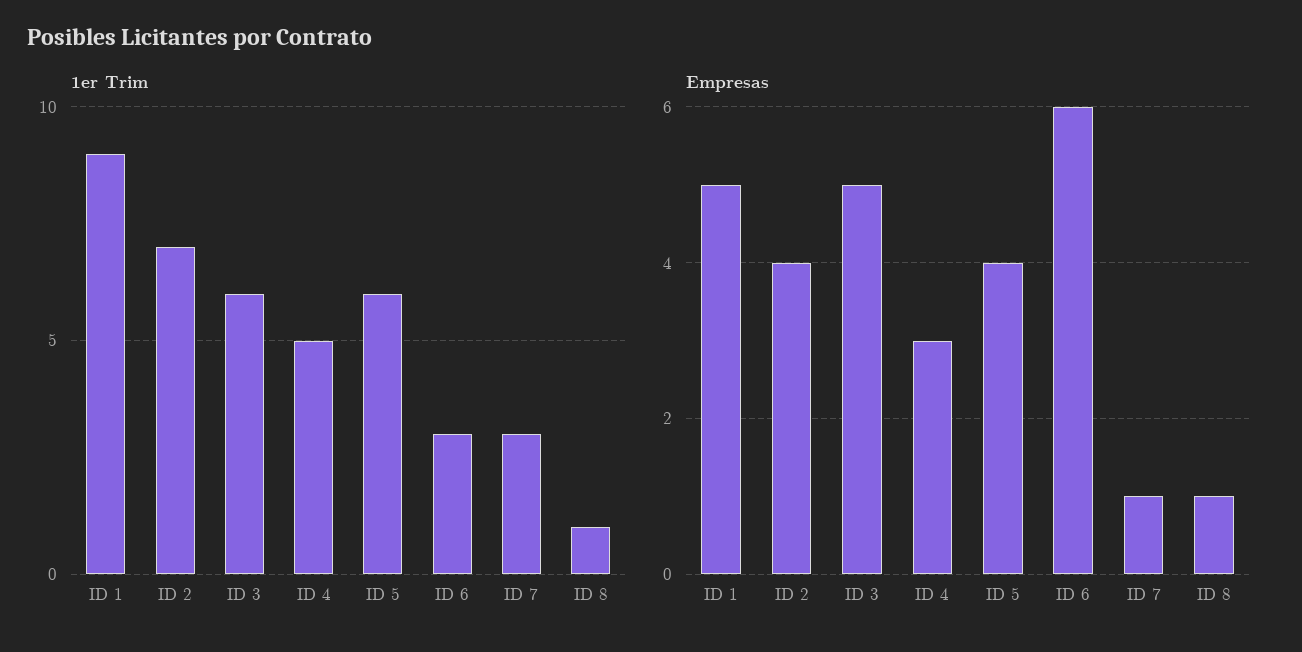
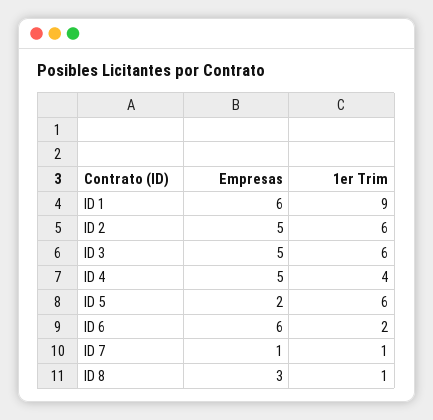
1er Trim, ID 2: 7 -> 6
1er Trim, ID 4: 5 -> 4
1er Trim, ID 6: 3 -> 2
1er Trim, ID 7: 3 -> 1
Empresas, ID 1: 5 -> 6
Empresas, ID 2: 4 -> 5
Empresas, ID 4: 3 -> 5
Empresas, ID 5: 4 -> 2
Empresas, ID 8: 1 -> 3

